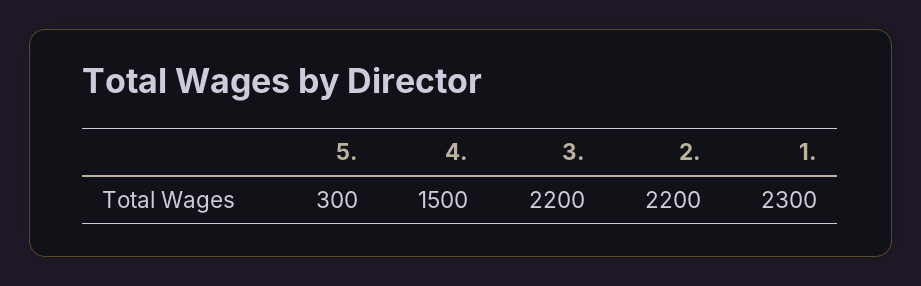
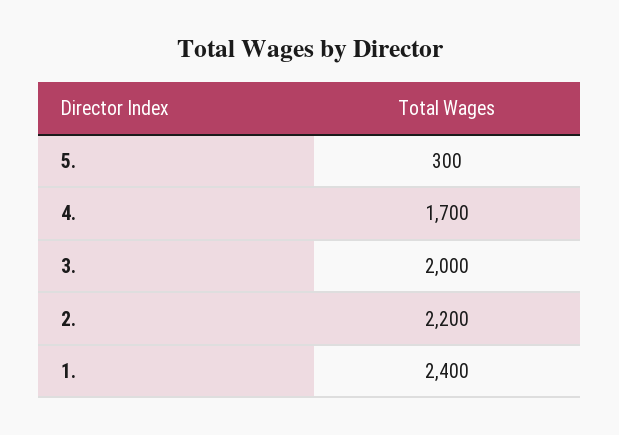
4.: 1500 -> 1700
3.: 2200 -> 2000
1.: 2300 -> 2400

